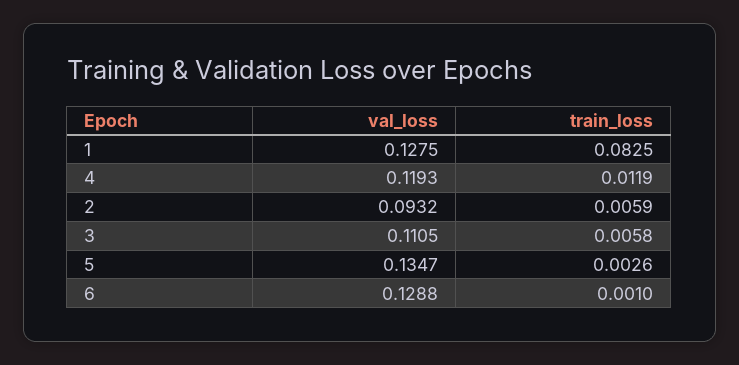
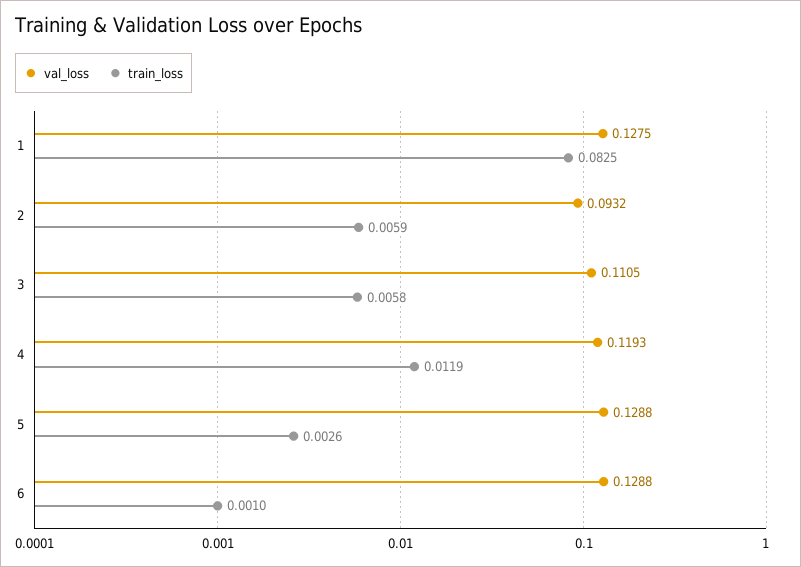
val_loss, 5: 0.1347 -> 0.1288

